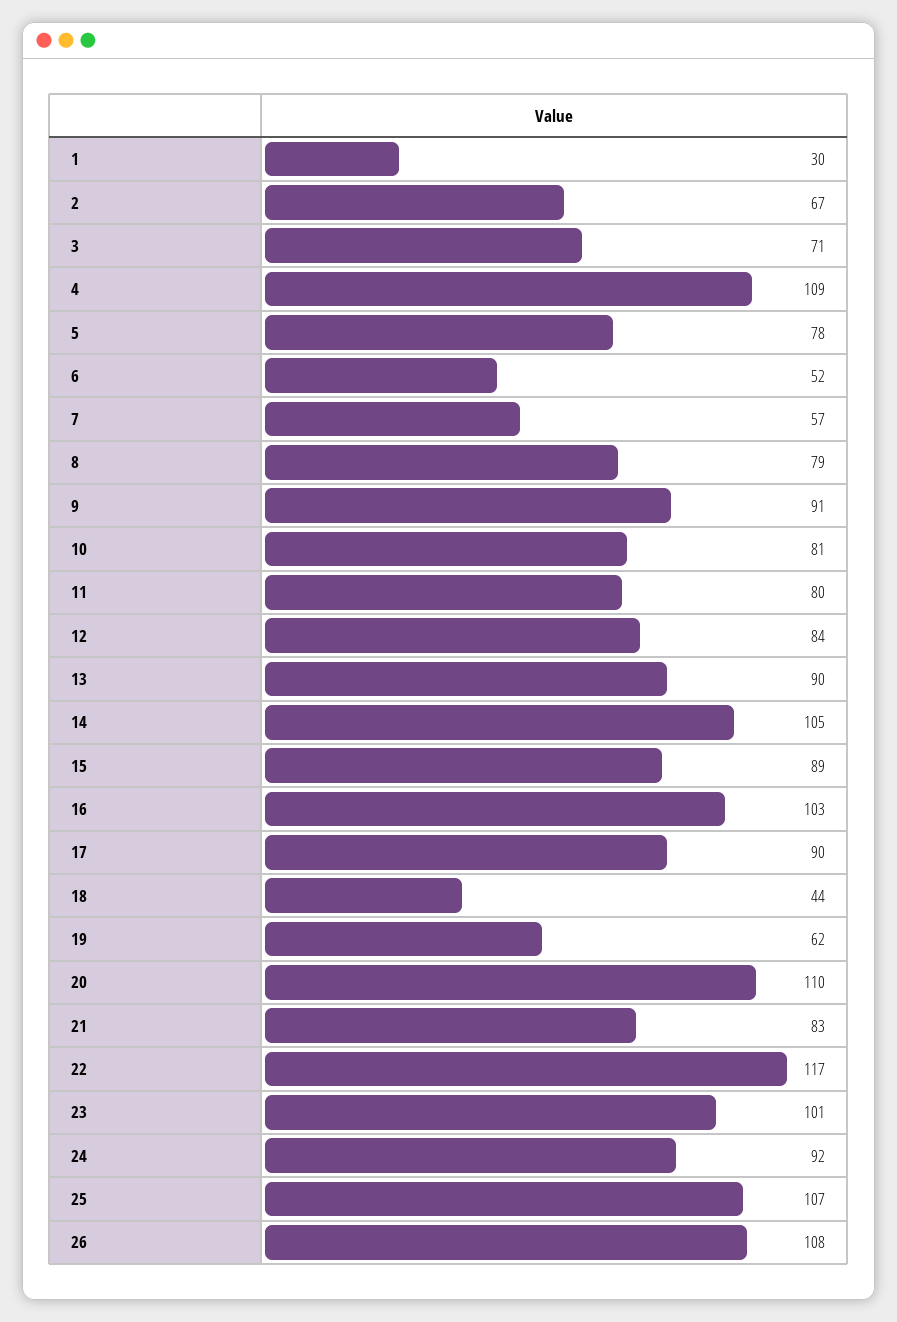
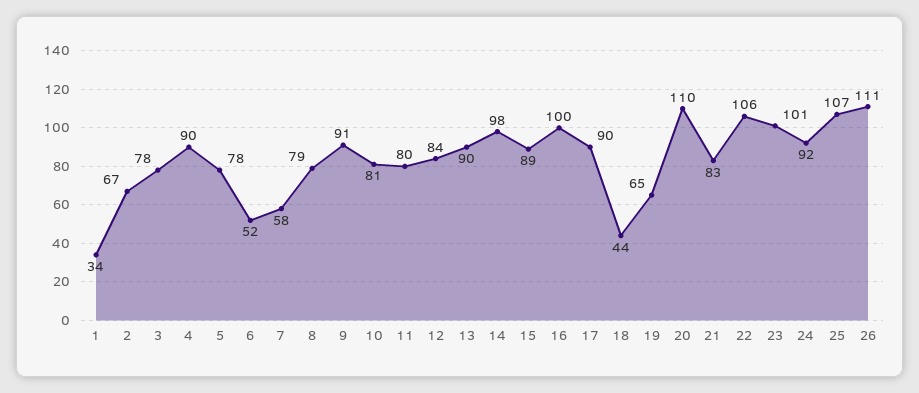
1: 30 -> 34
3: 71 -> 78
4: 109 -> 90
7: 57 -> 58
14: 105 -> 98
16: 103 -> 100
19: 62 -> 65
22: 117 -> 106
26: 108 -> 111

